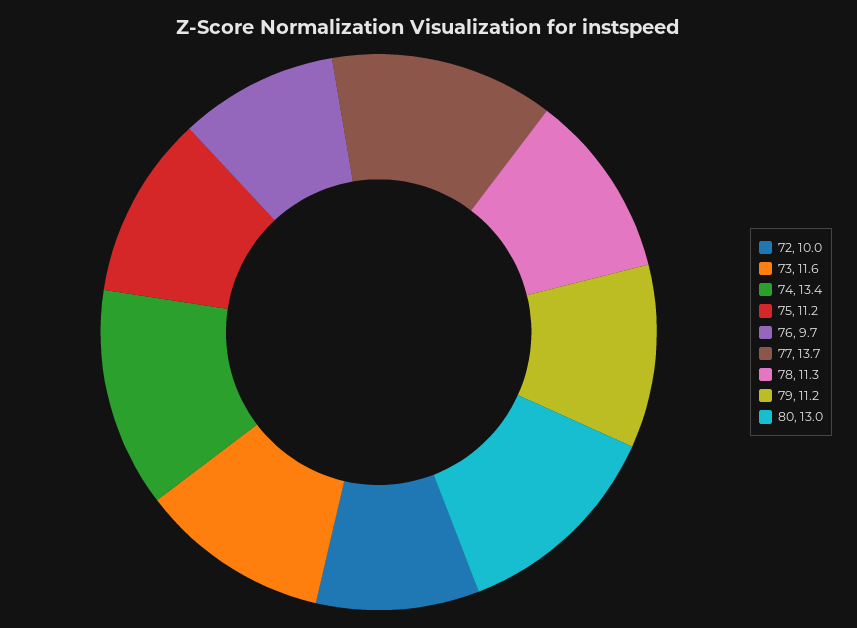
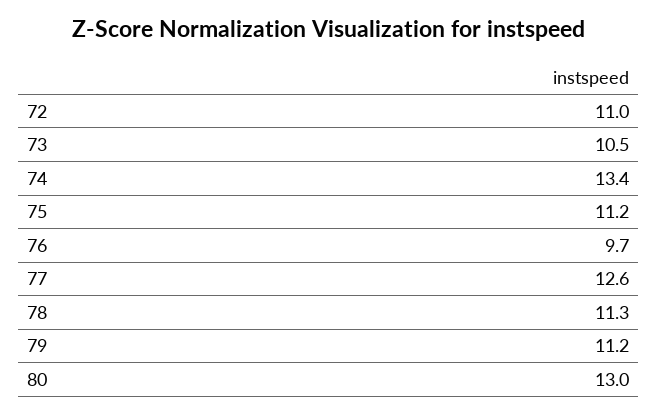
72: 10 -> 11
73: 11.6 -> 10.5
77: 13.7 -> 12.6

